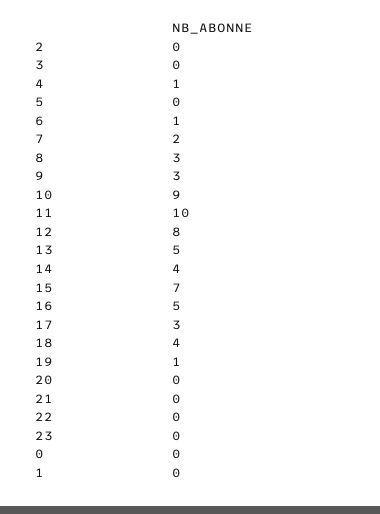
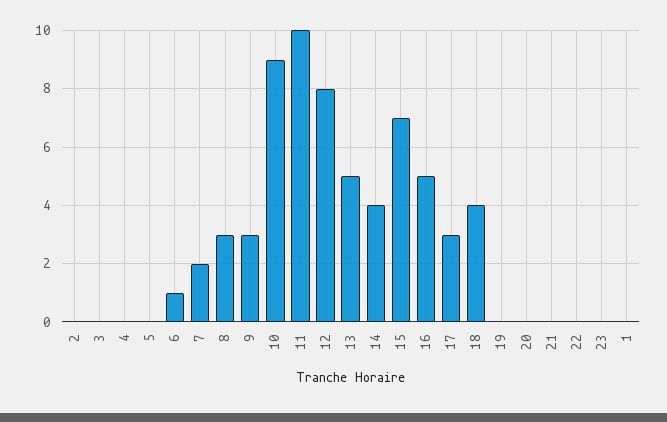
4: 1 -> 0
19: 1 -> 0
0: 0 -> none

